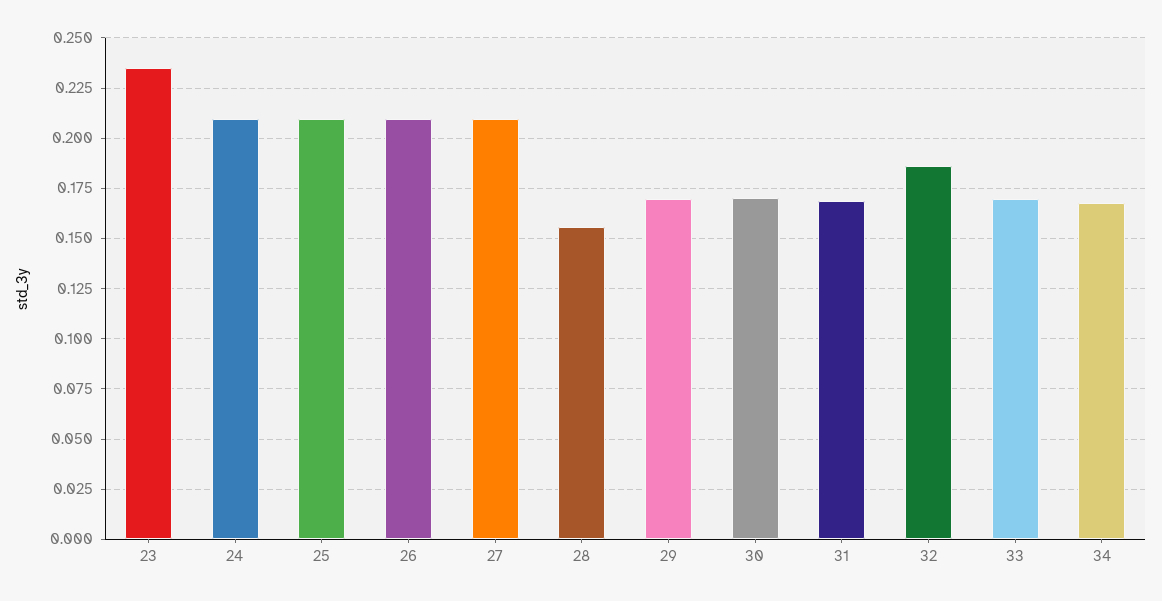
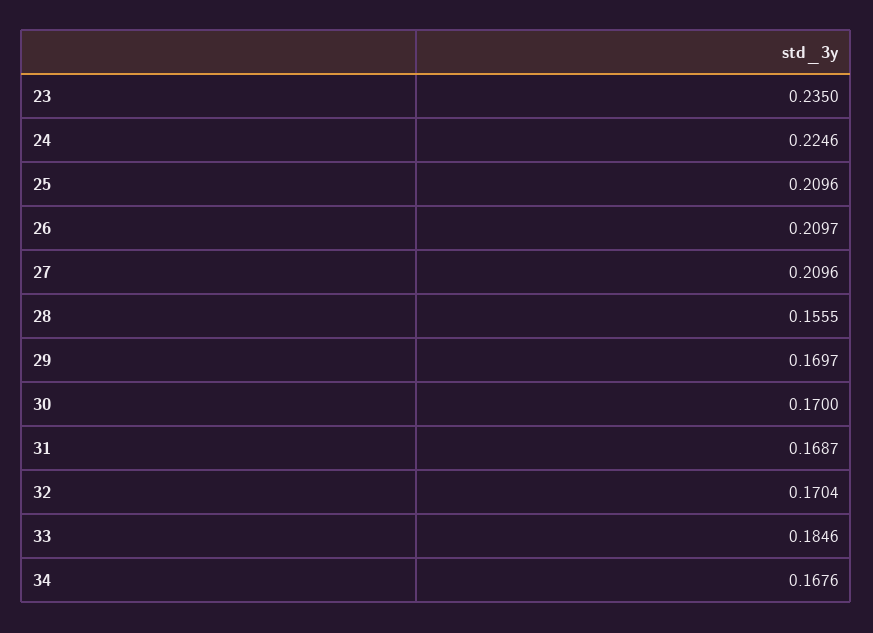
24: 0.21 -> 0.2246
32: 0.185 -> 0.1704
33: 0.17 -> 0.1846

